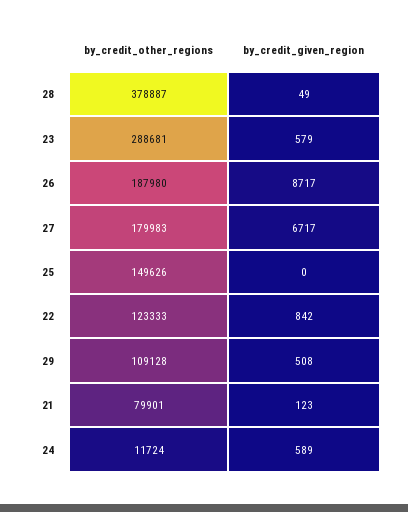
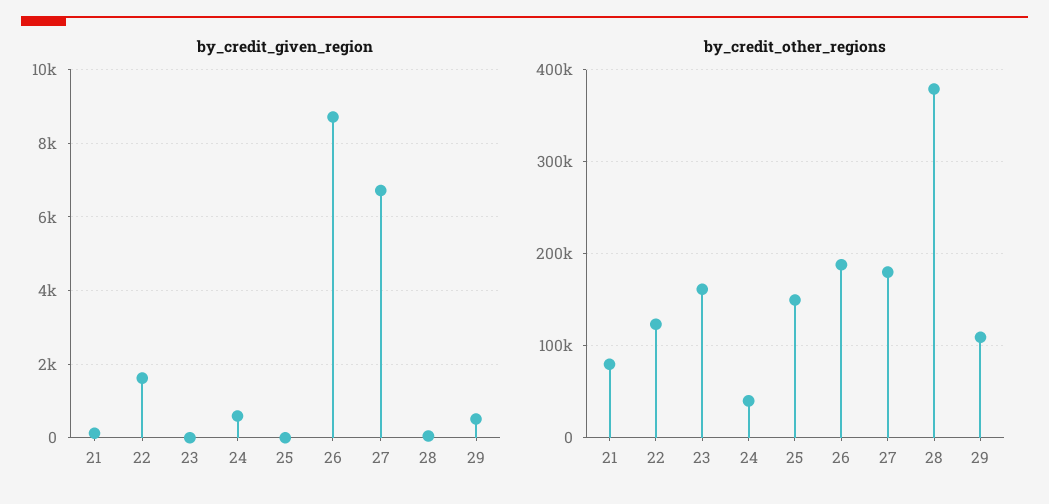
by_credit_other_regions, 23: 288681 -> 160000
by_credit_given_region, 23: 579 -> 0
by_credit_given_region, 22: 842 -> 1600
by_credit_other_regions, 24: 11724 -> 40000

